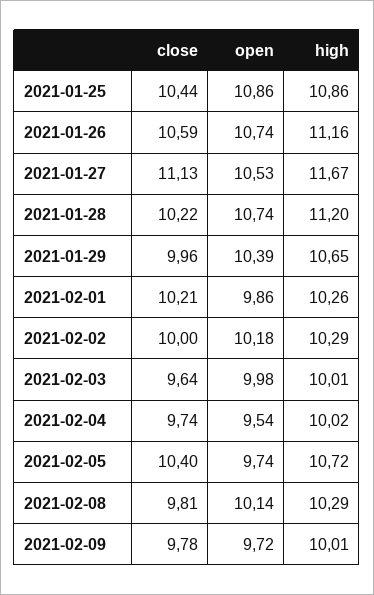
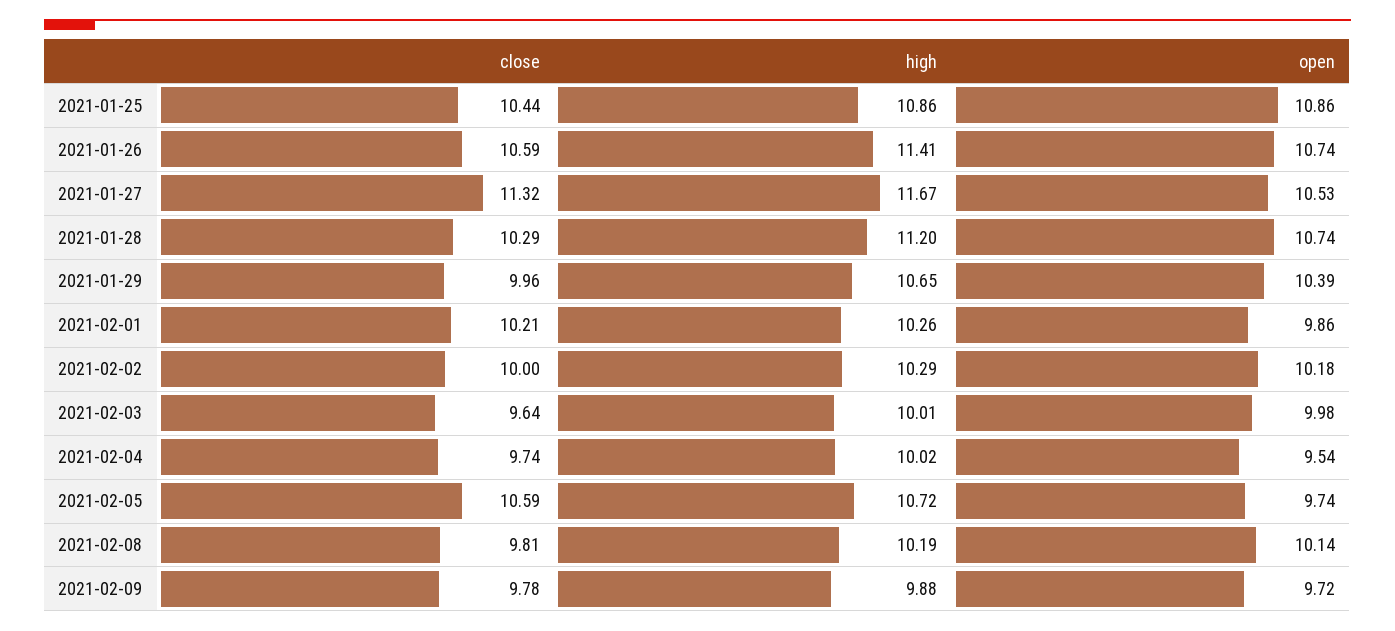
high, 2021-01-26: 11.16 -> 11.41
close, 2021-01-27: 11.13 -> 11.32
close, 2021-01-28: 10.22 -> 10.29
close, 2021-02-05: 10.4 -> 10.59
high, 2021-02-08: 10.29 -> 10.19
high, 2021-02-09: 10.01 -> 9.88

